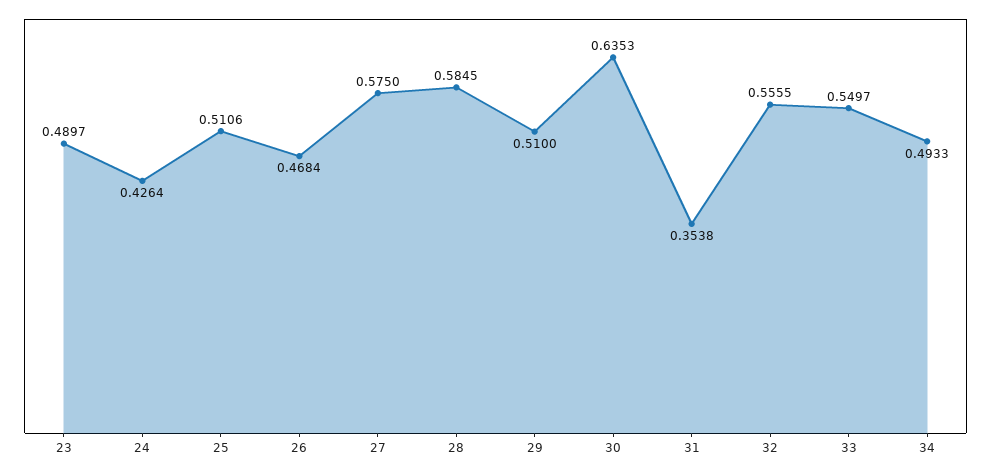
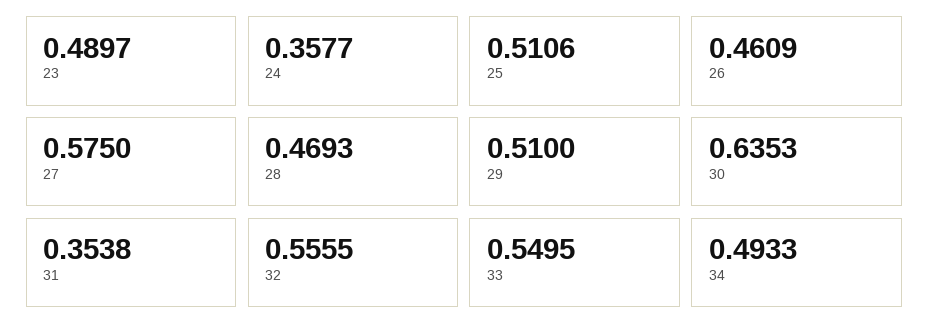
24: 0.4264 -> 0.3577
26: 0.4684 -> 0.4609
28: 0.5845 -> 0.4693
33: 0.5497 -> 0.5495

